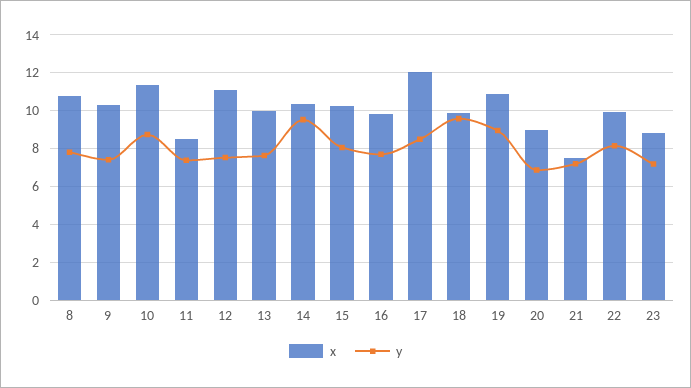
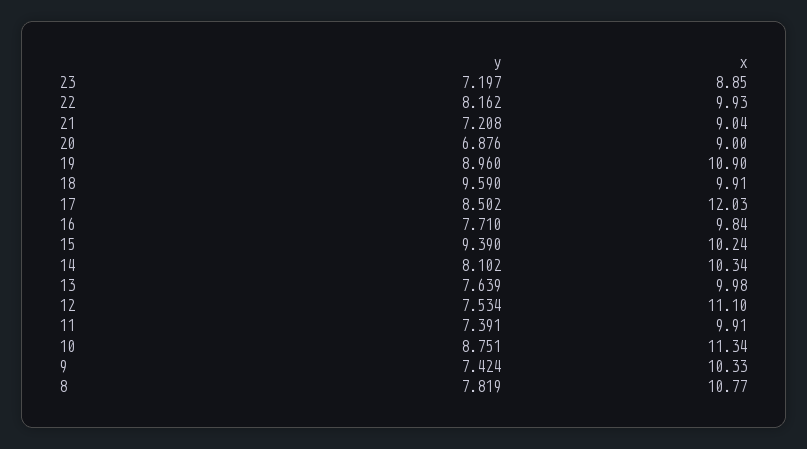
x, 11: 8.5 -> 9.91
y, 14: 9.5 -> 8.102
y, 15: 8 -> 9.39
x, 21: 7.5 -> 9.04

